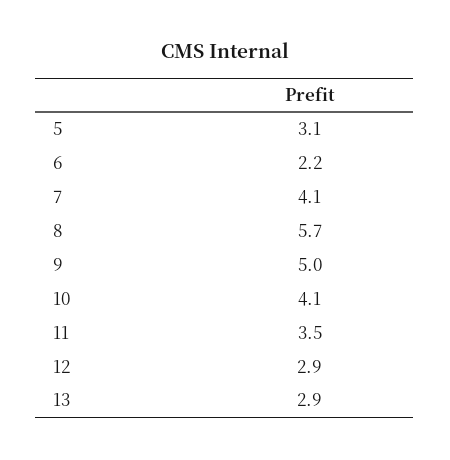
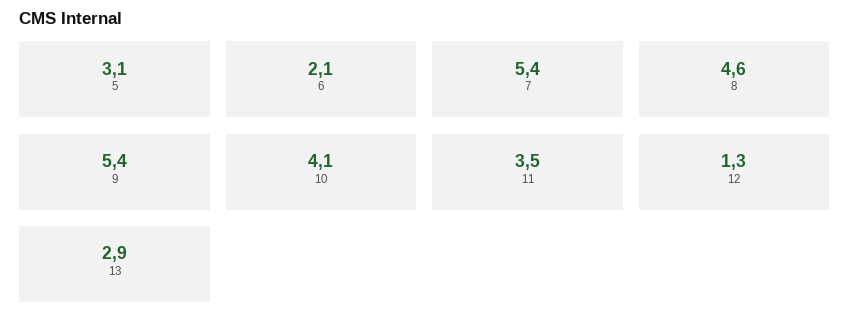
6: 2.2 -> 2.1
7: 4.1 -> 5.4
8: 5.7 -> 4.6
9: 5 -> 5.4
12: 2.9 -> 1.3

